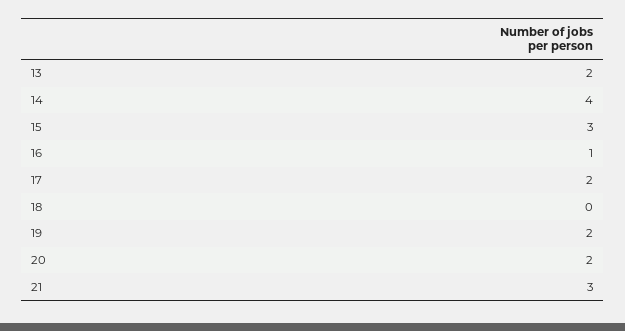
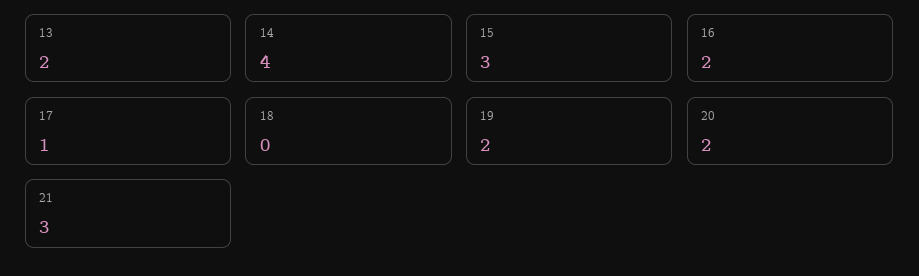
16: 1 -> 2
17: 2 -> 1

